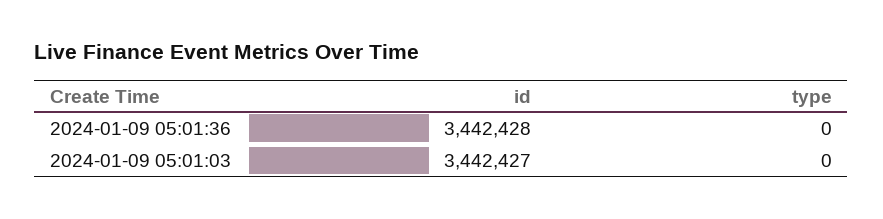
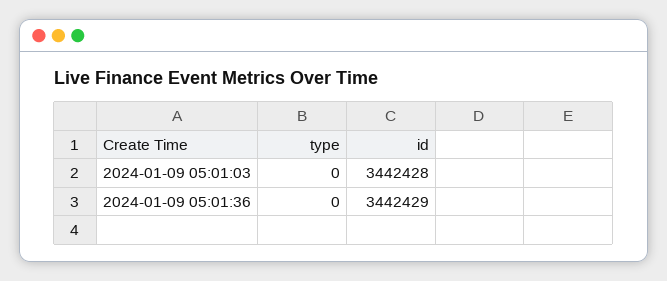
id, 2024-01-09 05:01:36: 3442428 -> 3442429
id, 2024-01-09 05:01:03: 3442427 -> 3442428

